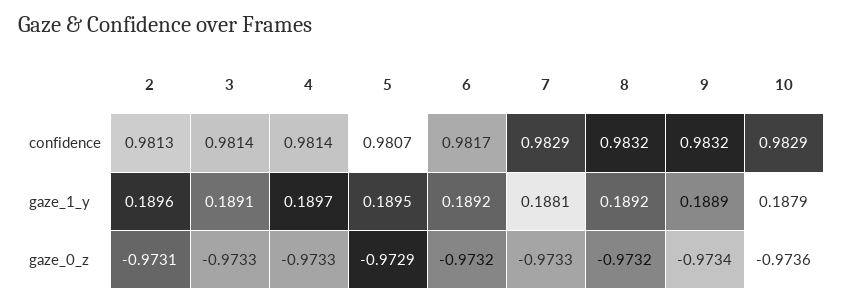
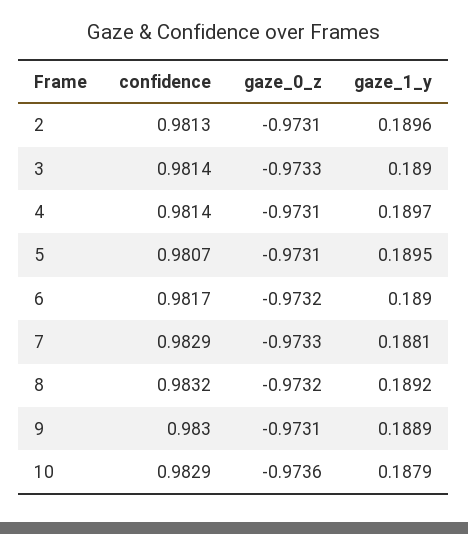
9, confidence: 0.9832 -> 0.983
3, gaze_1_y: 0.1891 -> 0.189
6, gaze_1_y: 0.1892 -> 0.189
4, gaze_0_z: -0.9733 -> -0.9731
5, gaze_0_z: -0.9729 -> -0.9731
9, gaze_0_z: -0.9734 -> -0.9731

